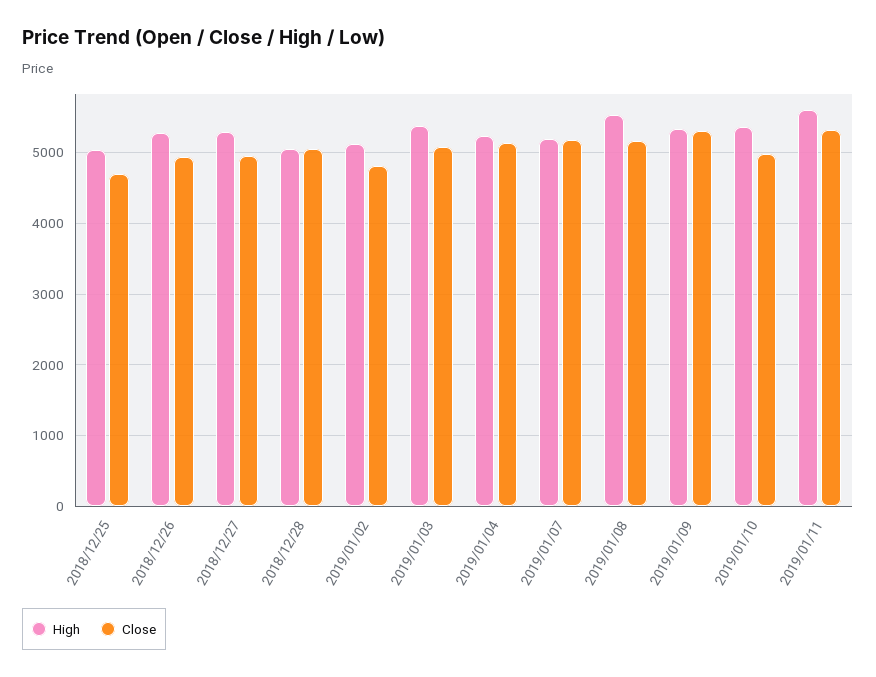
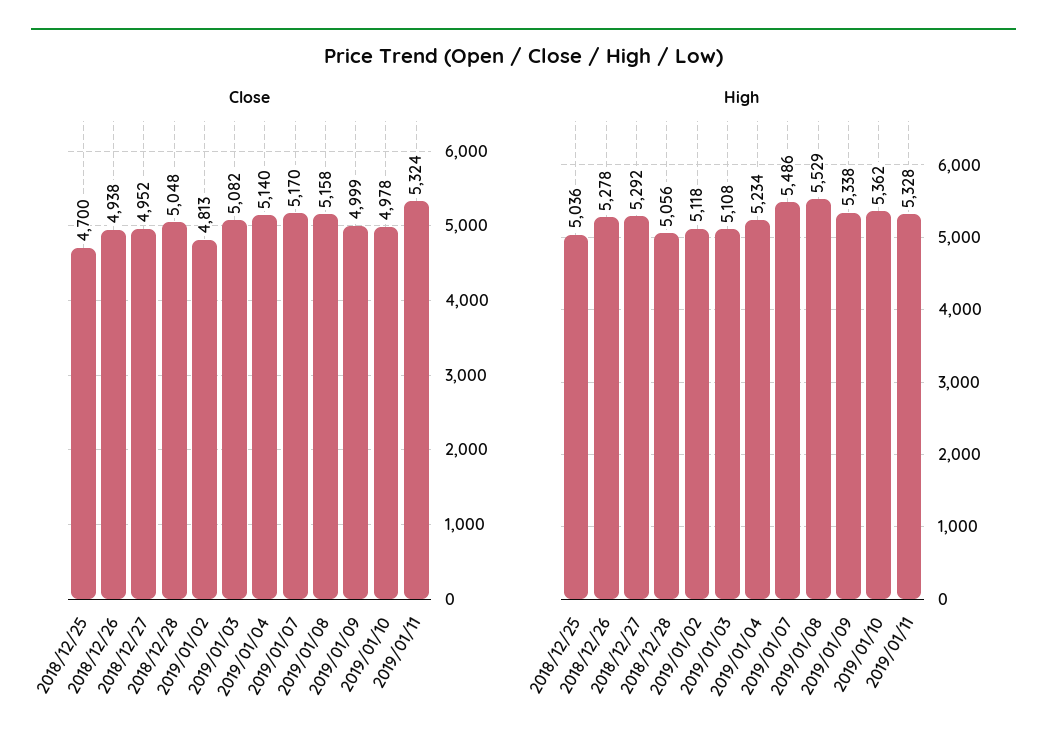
High, 2019/01/03: 5400 -> 5108
High, 2019/01/07: 5200 -> 5486
Close, 2019/01/09: 5300 -> 4999
High, 2019/01/11: 5600 -> 5328

